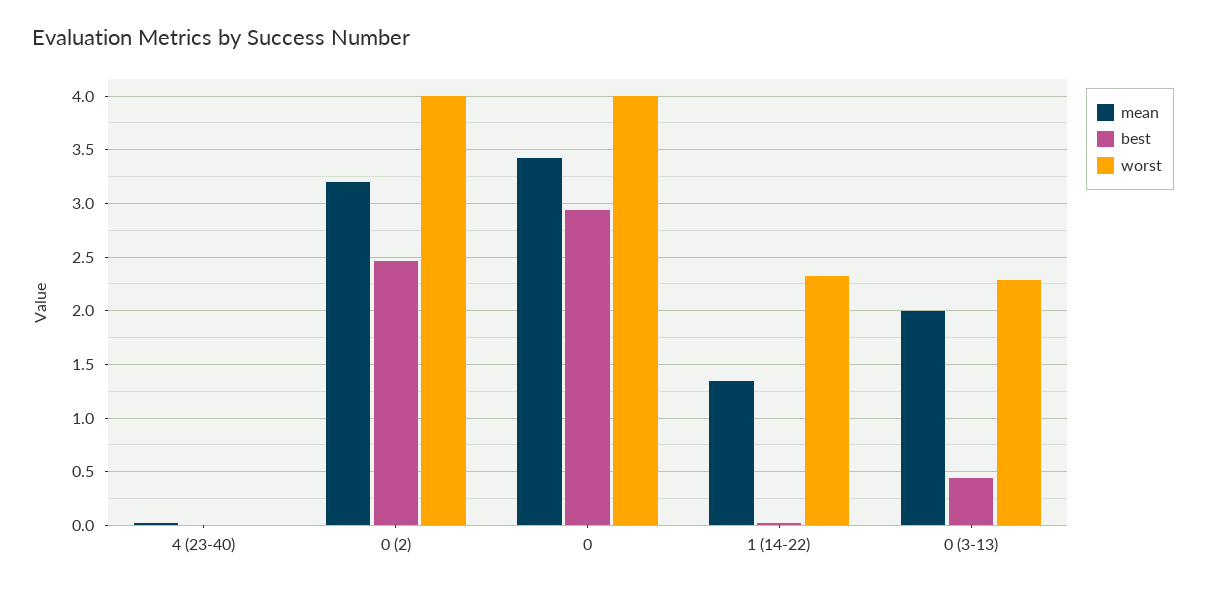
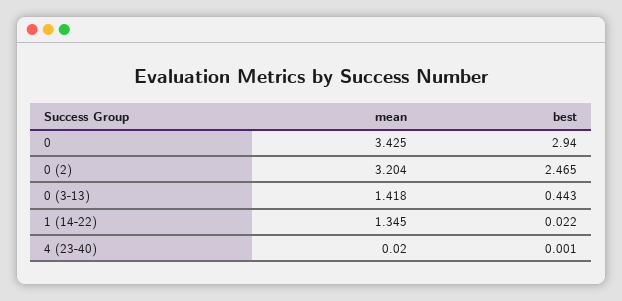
worst, 4 (23-40): 0 -> none
worst, 0 (2): 4 -> none
worst, 0: 4 -> none
worst, 1 (14-22): 2.3 -> none
mean, 0 (3-13): 2 -> 1.418
worst, 0 (3-13): 2.3 -> none

